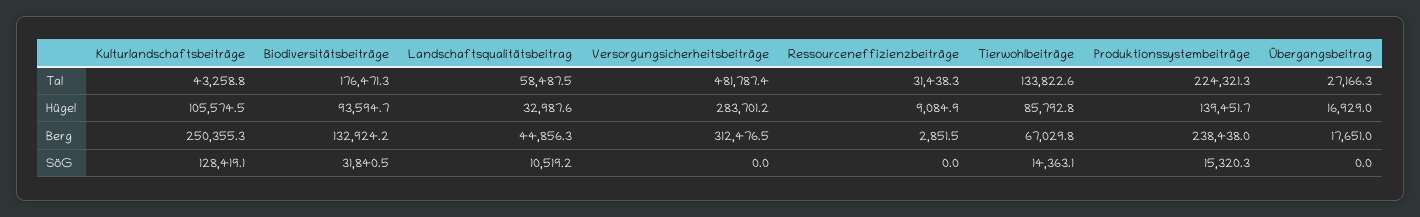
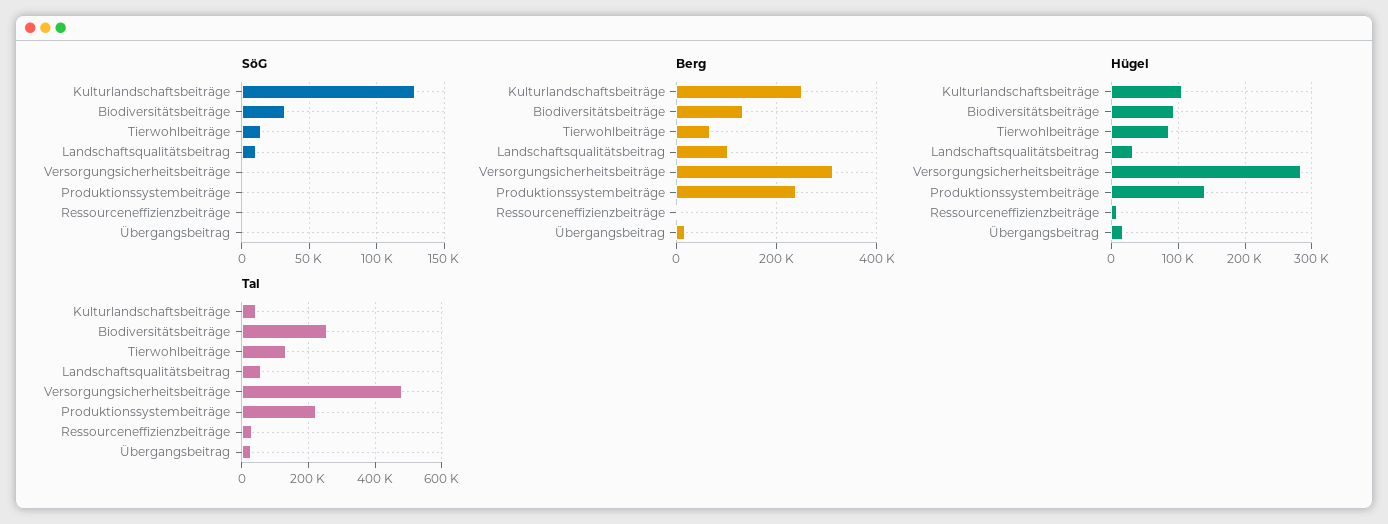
Tal, Biodiversitätsbeiträge: 176471.3 -> 260000
Berg, Landschaftsqualitätsbeitrag: 44856.3 -> 100000
SöG, Produktionssystembeiträge: 15320.3 -> 0

